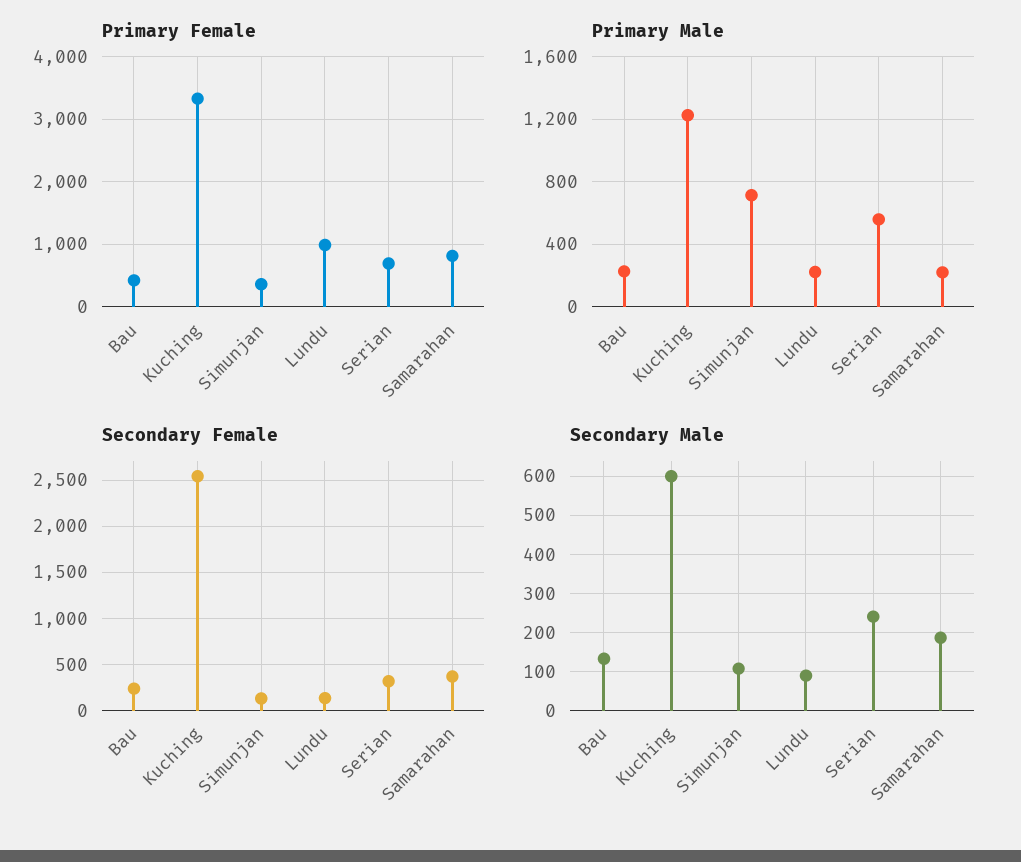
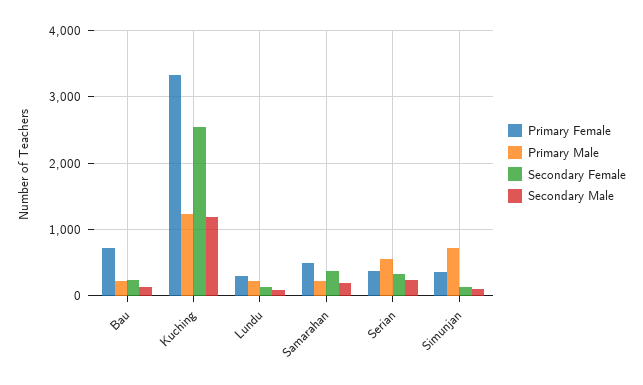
Primary Female, Bau: 400 -> 700
Primary Female, Lundu: 1000 -> 300
Primary Female, Serian: 700 -> 400
Primary Female, Samarahan: 800 -> 500
Secondary Male, Kuching: 600 -> 1200

